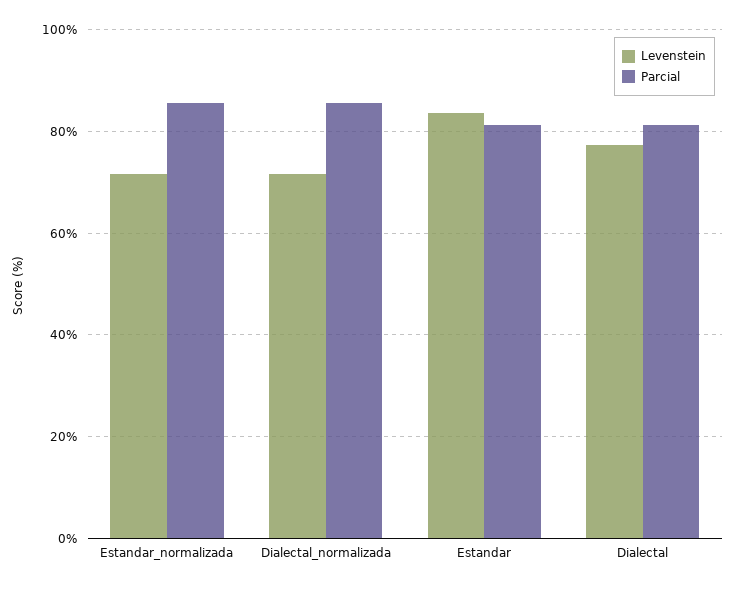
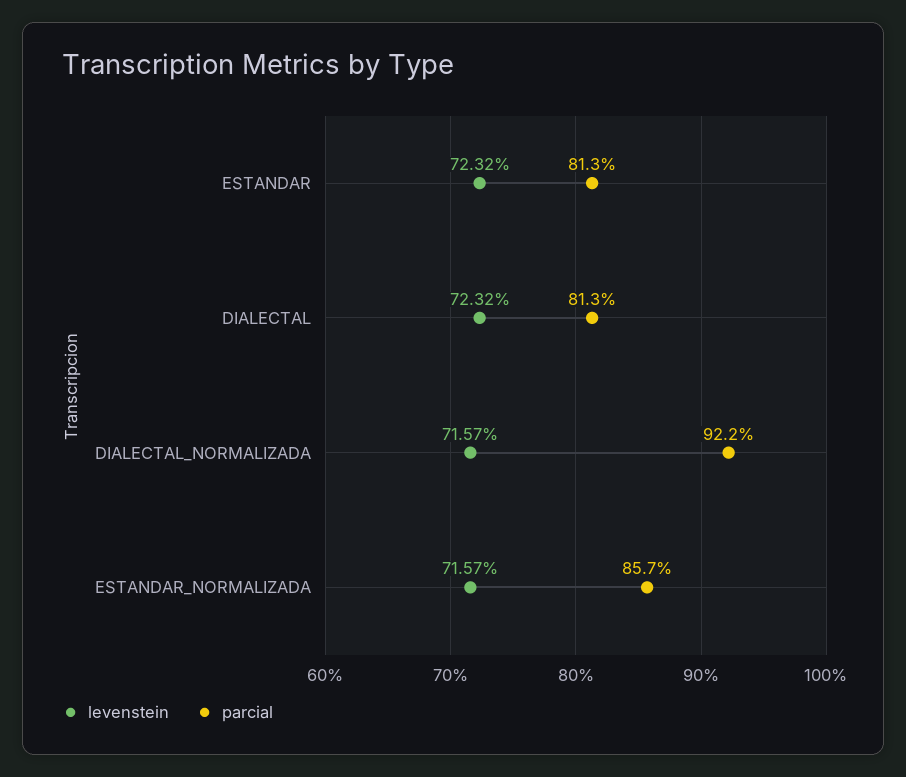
Parcial, Dialectal_normalizada: 86 -> 92.2
Levenstein, Estandar: 84 -> 72.32
Levenstein, Dialectal: 78 -> 72.32

